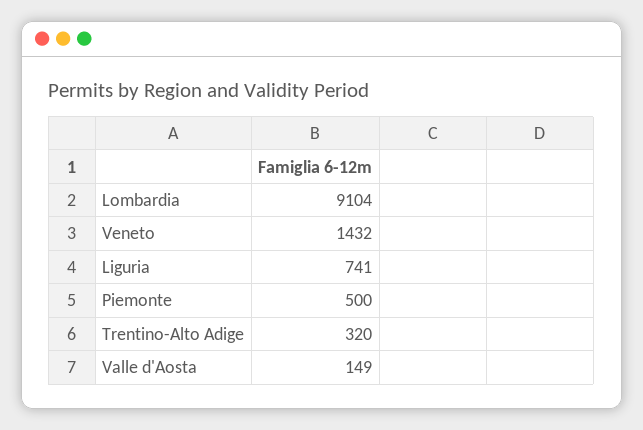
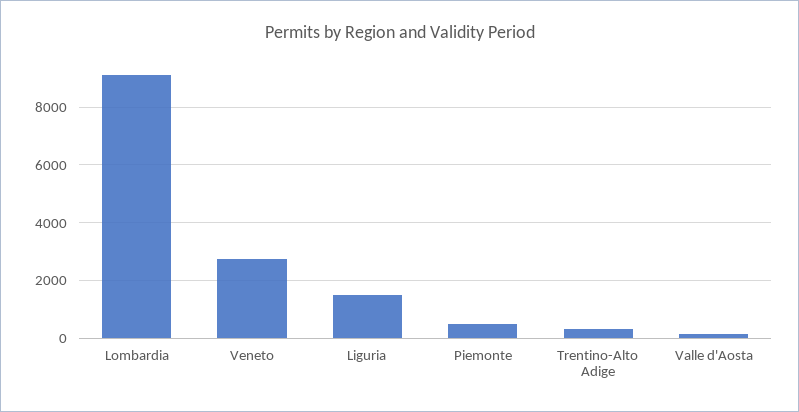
Veneto: 1432 -> 2750
Liguria: 741 -> 1500

